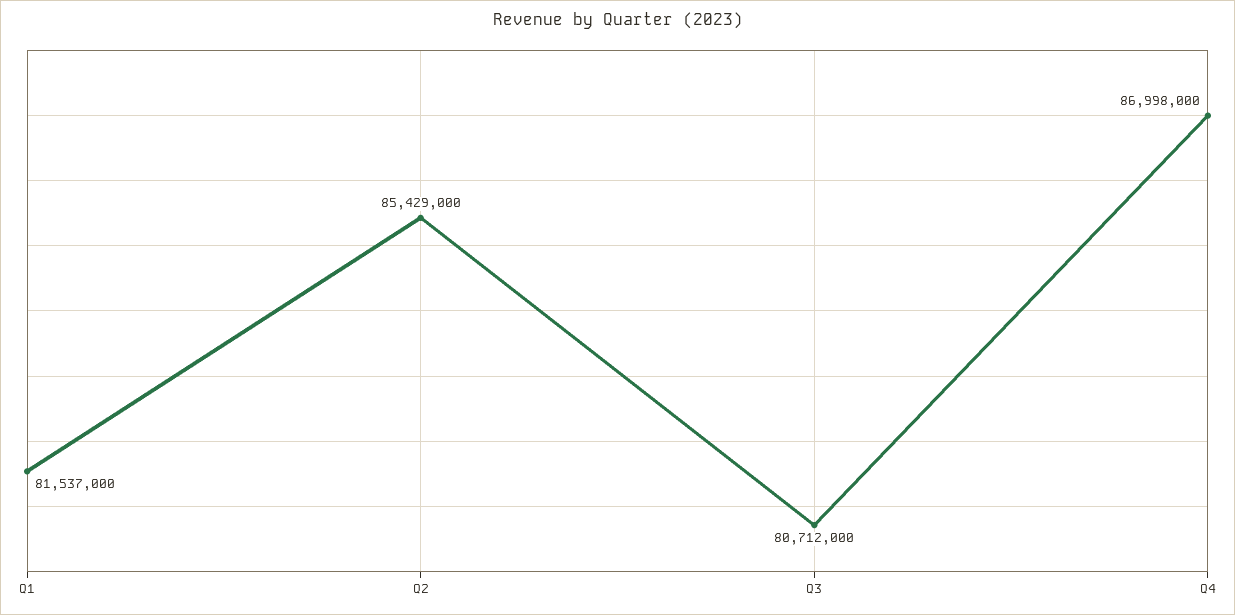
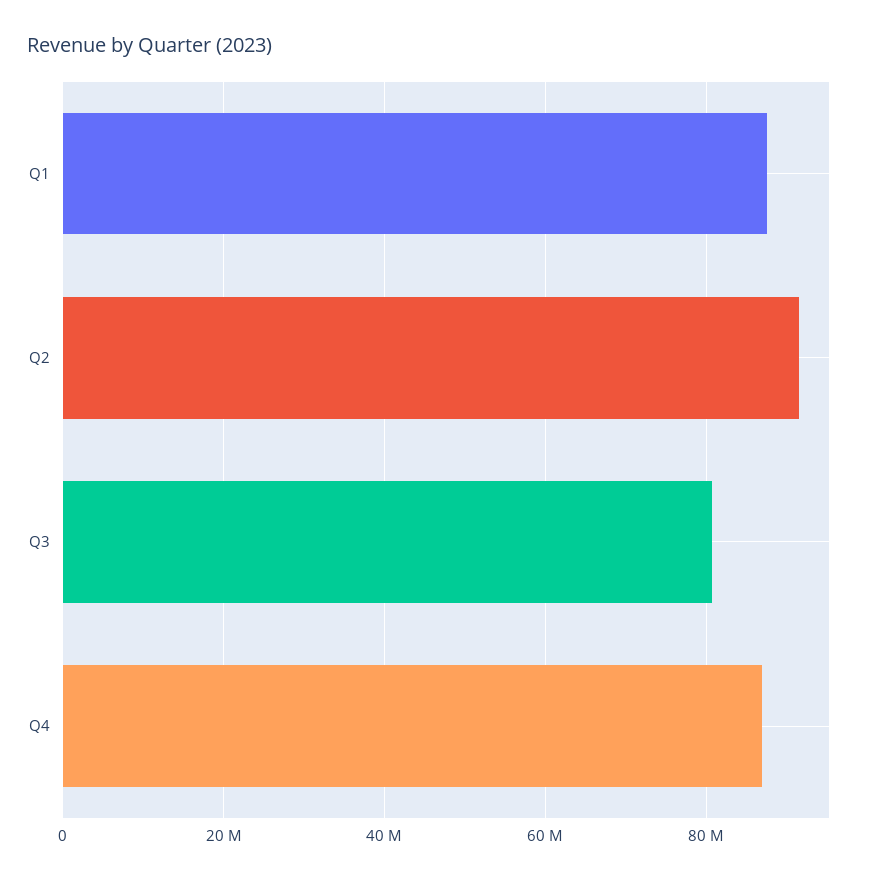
Q1: 81537000 -> 88000000
Q2: 85429000 -> 92000000

